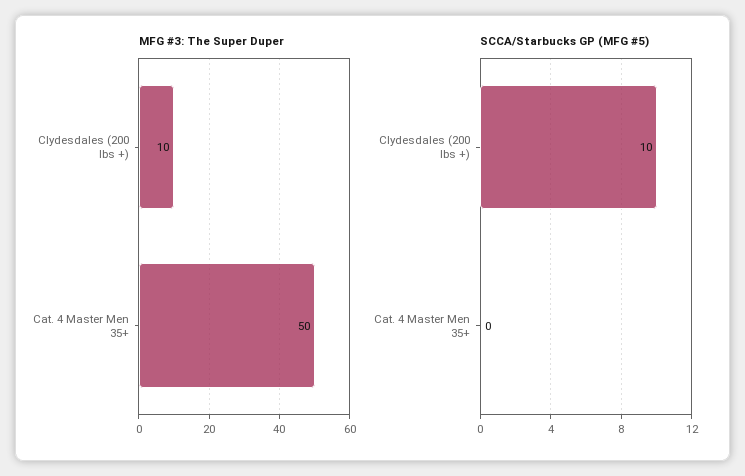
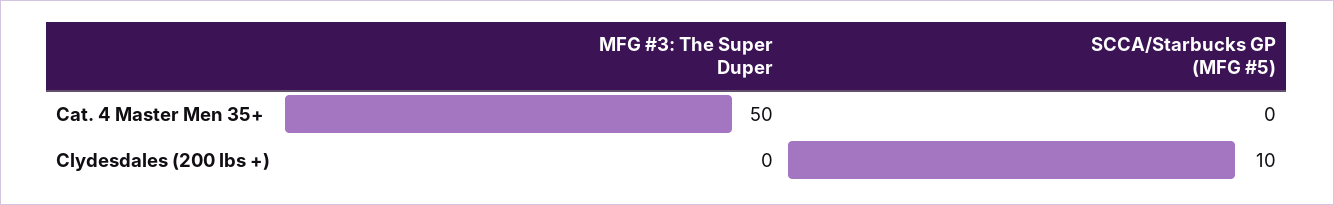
MFG #3: The Super Duper, Clydesdales (200 lbs +): 10 -> 0

